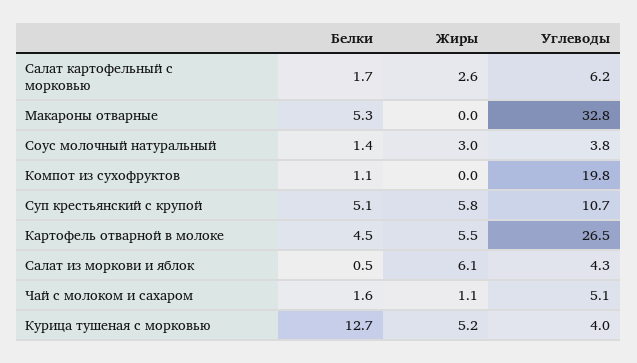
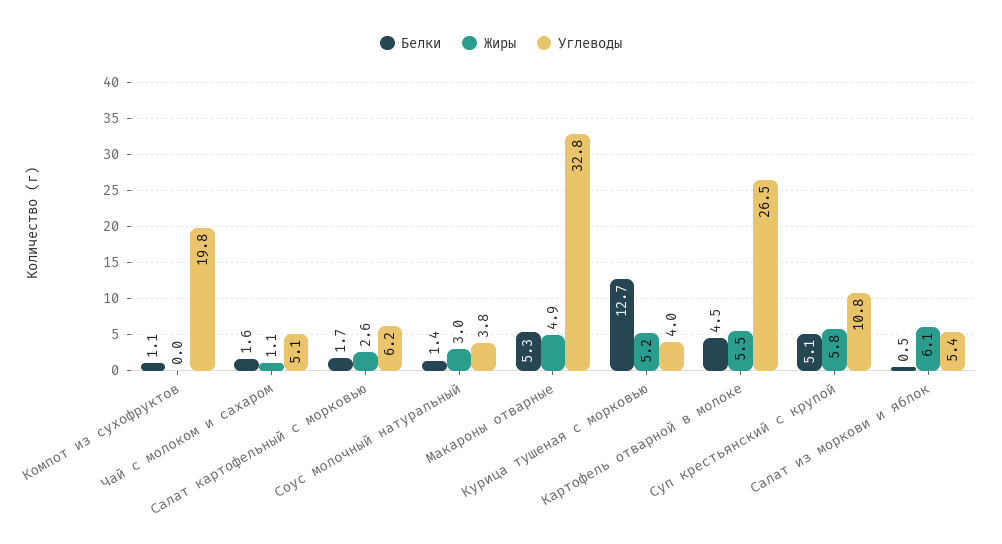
Жиры, Макароны отварные: 0 -> 4.9
Углеводы, Суп крестьянский с крупой: 10.7 -> 10.8
Углеводы, Салат из моркови и яблок: 4.3 -> 5.4

